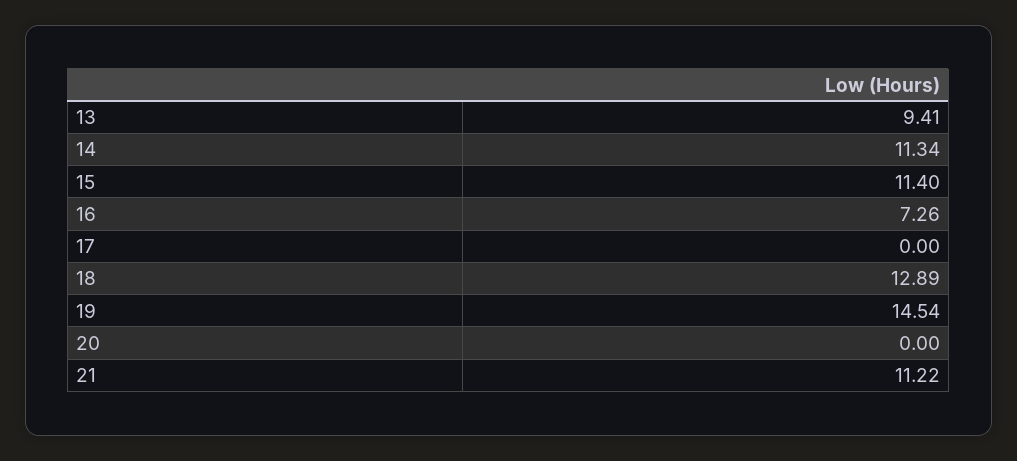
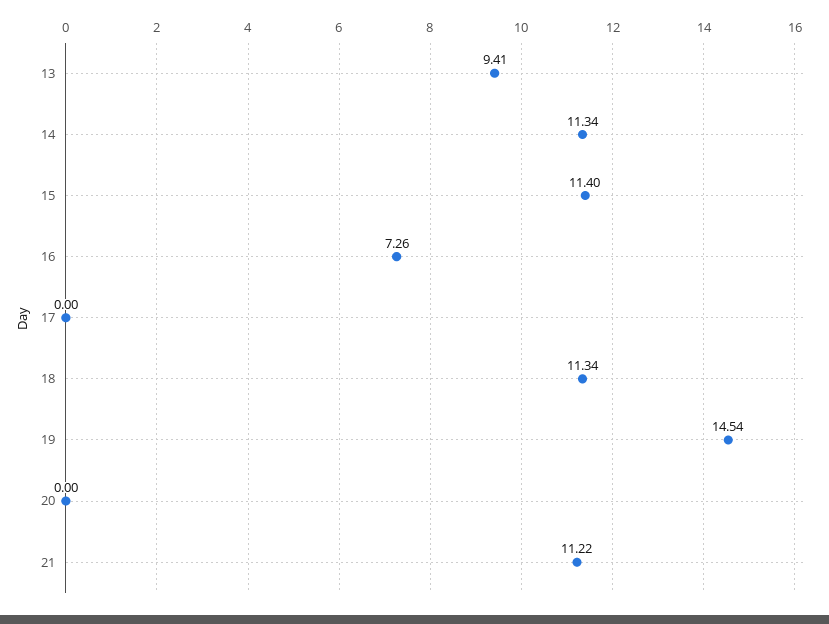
18: 12.89 -> 11.34

